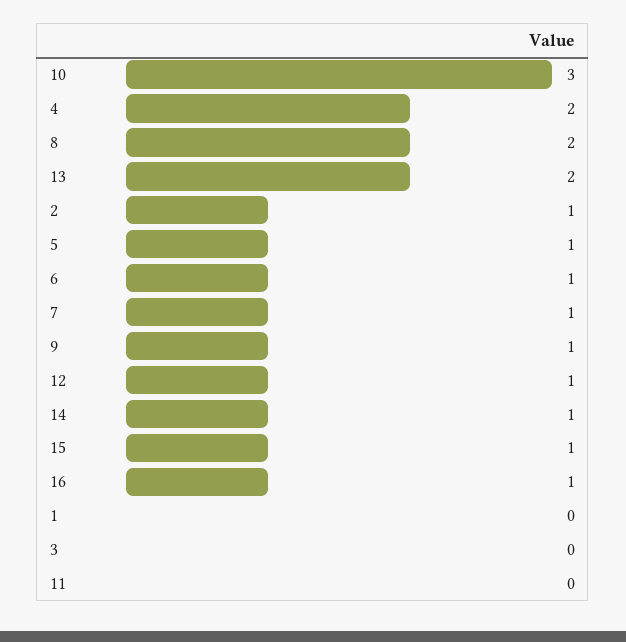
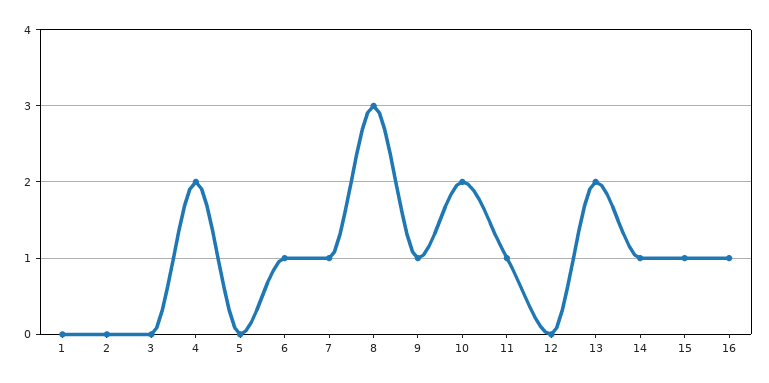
10: 3 -> 2
8: 2 -> 3
2: 1 -> 0
5: 1 -> 0
12: 1 -> 0
11: 0 -> 1

